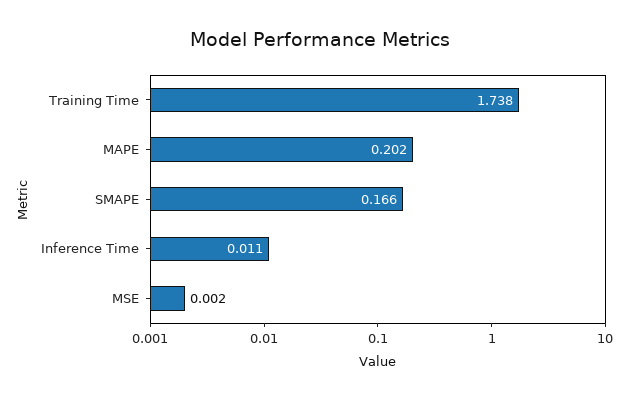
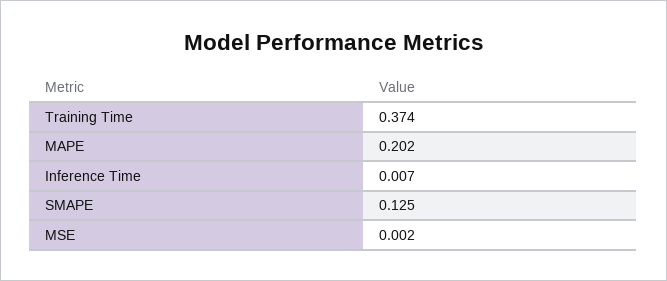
Training Time: 1.738 -> 0.374
SMAPE: 0.166 -> 0.125
Inference Time: 0.011 -> 0.007

